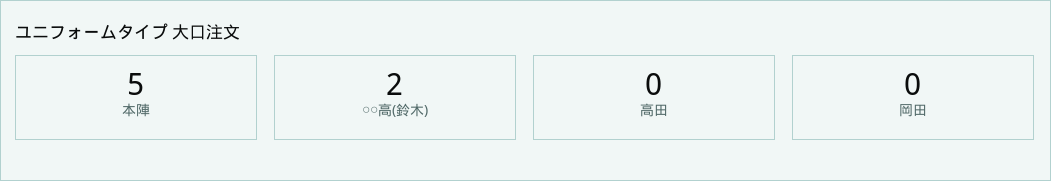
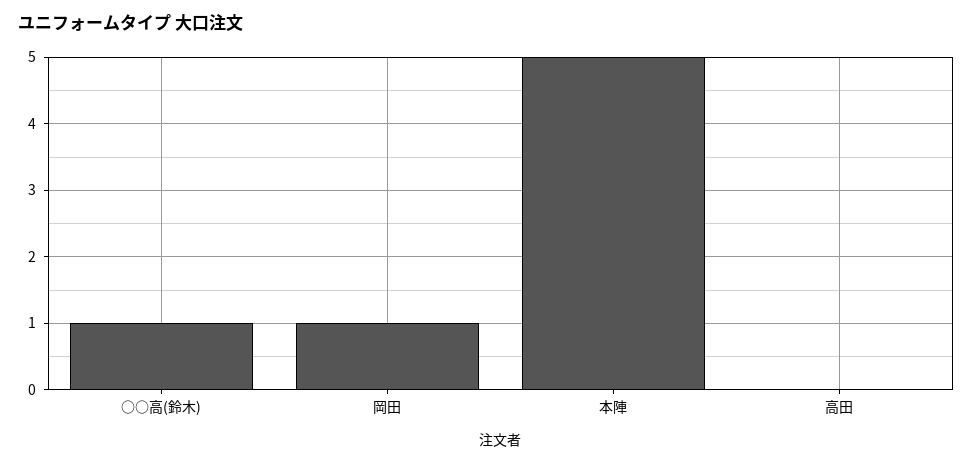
○○高(鈴木): 2 -> 1
岡田: 0 -> 1

